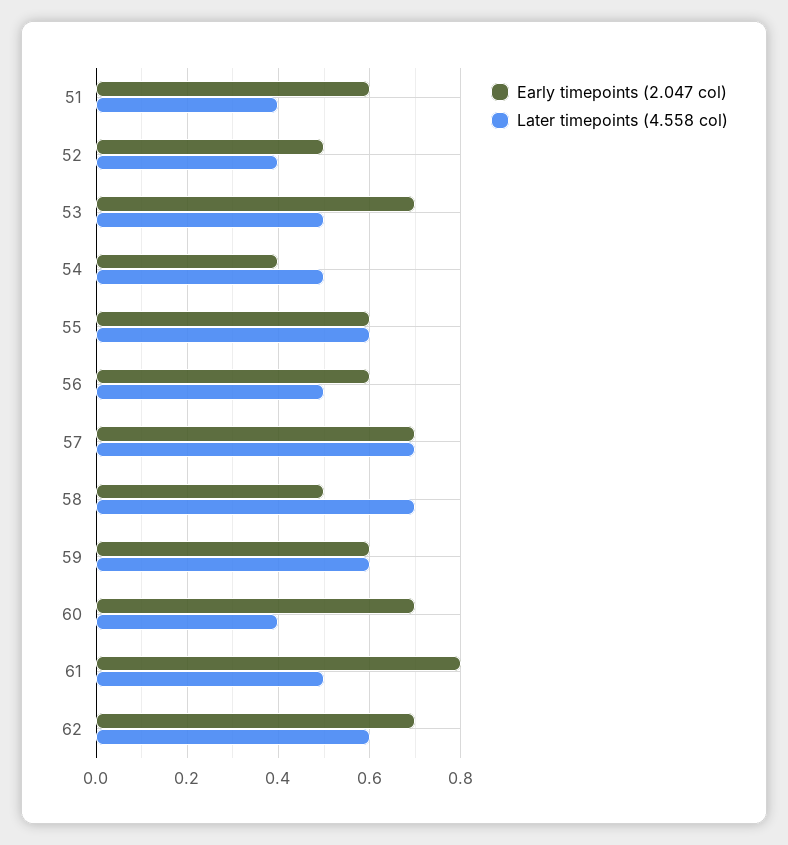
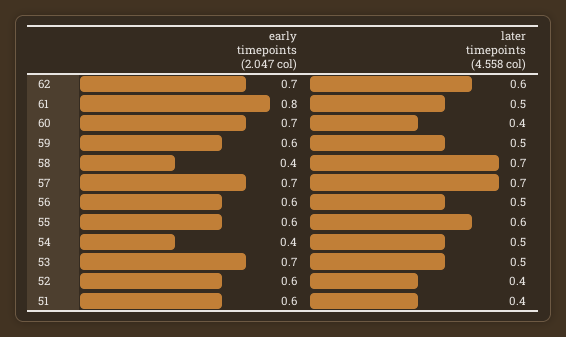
Early timepoints (2.047 col), 52: 0.5 -> 0.6
Early timepoints (2.047 col), 58: 0.5 -> 0.4
Later timepoints (4.558 col), 59: 0.6 -> 0.5

